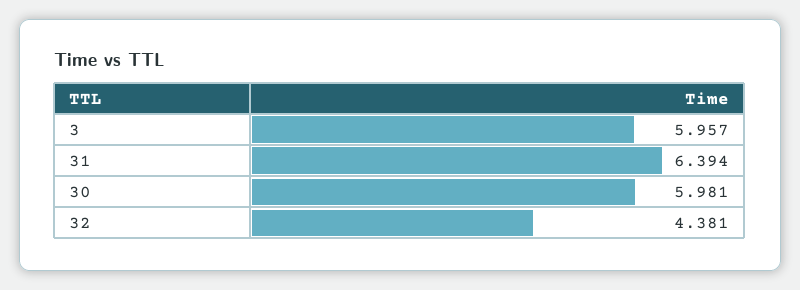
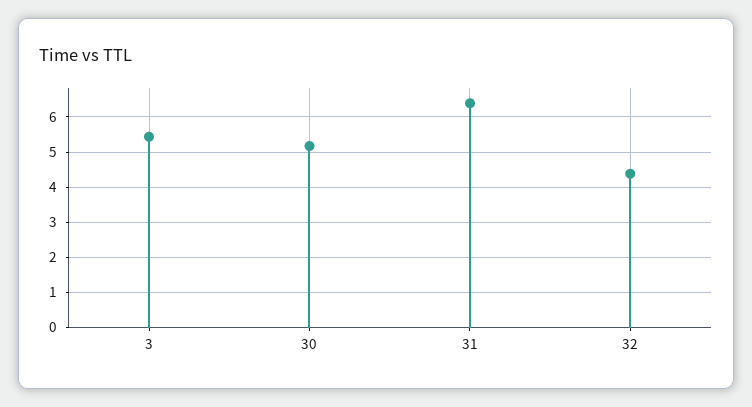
3: 5.957 -> 5.4
30: 5.981 -> 5.2

